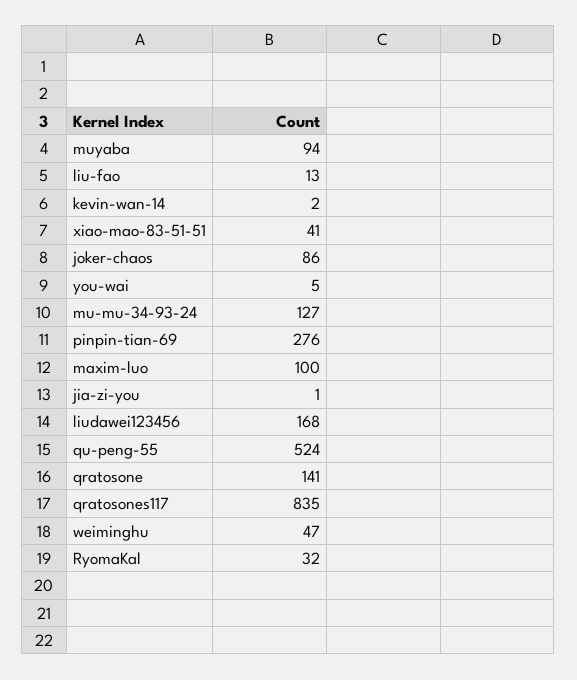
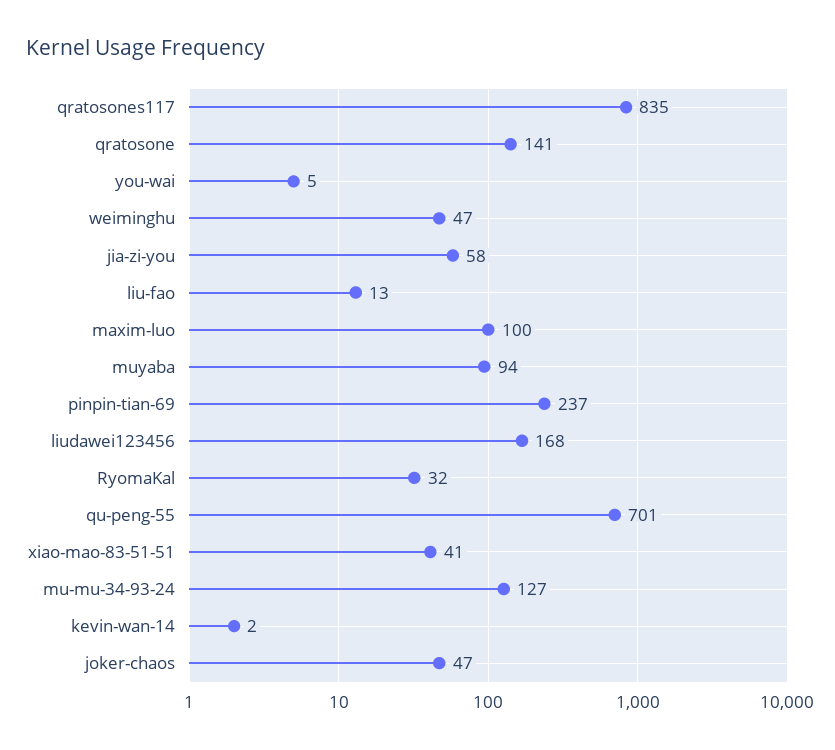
joker-chaos: 86 -> 47
pinpin-tian-69: 276 -> 237
jia-zi-you: 1 -> 58
qu-peng-55: 524 -> 701

